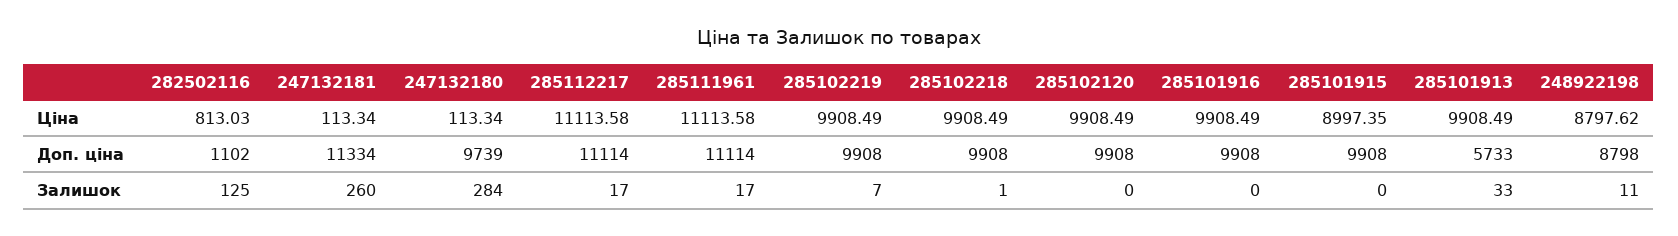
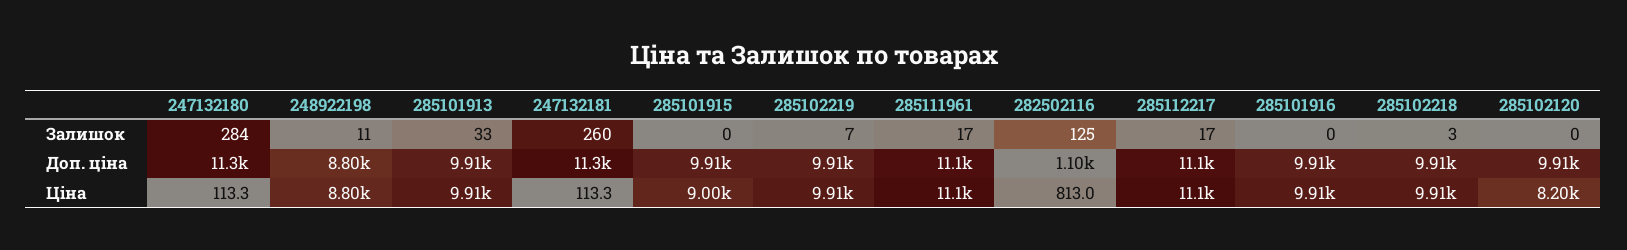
285102120, Ціна: 9908.49 -> 8200
247132180, Доп. ціна: 9739 -> 11300
285101913, Доп. ціна: 5733 -> 9910
285102218, Залишок: 1 -> 3

